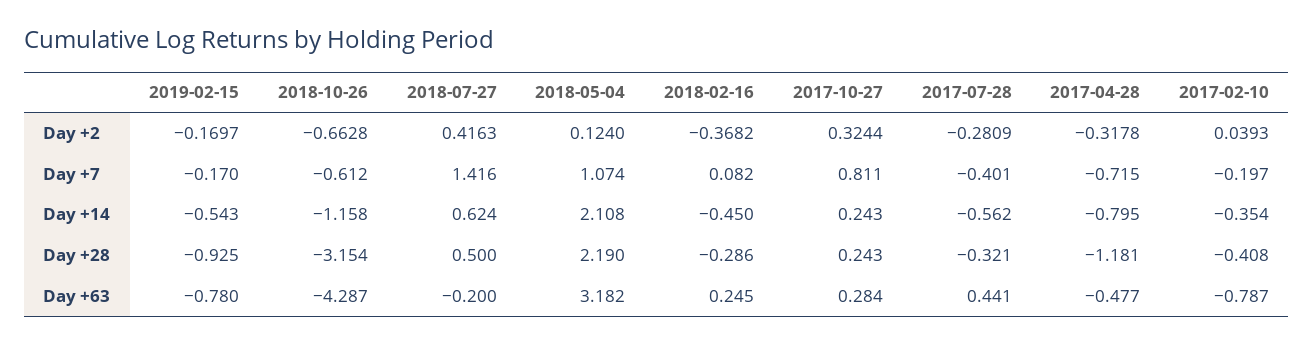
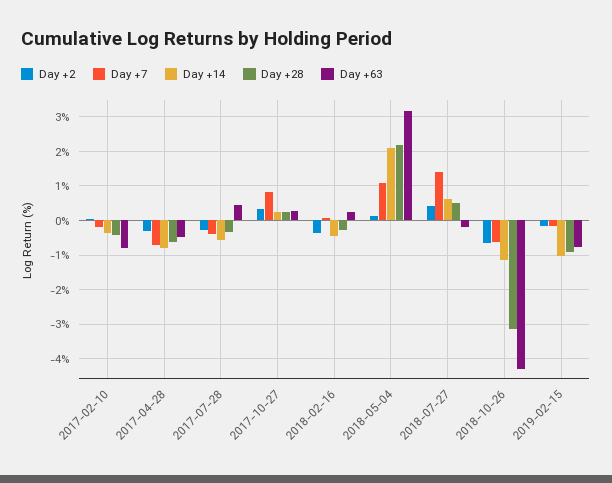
Day +14, 2019-02-15: -0.543 -> -1
Day +28, 2017-04-28: -1.181 -> -0.6

